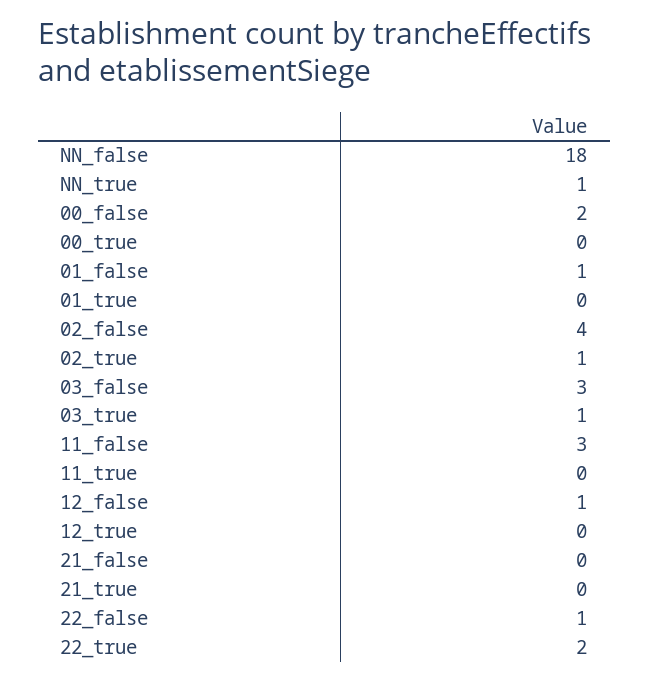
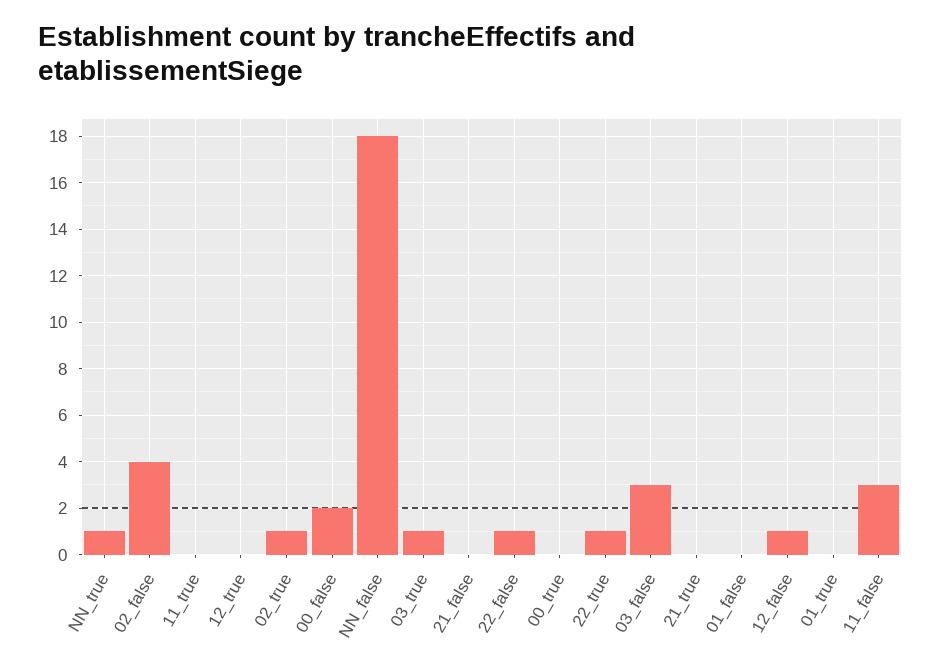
01_false: 1 -> 0
22_true: 2 -> 1

